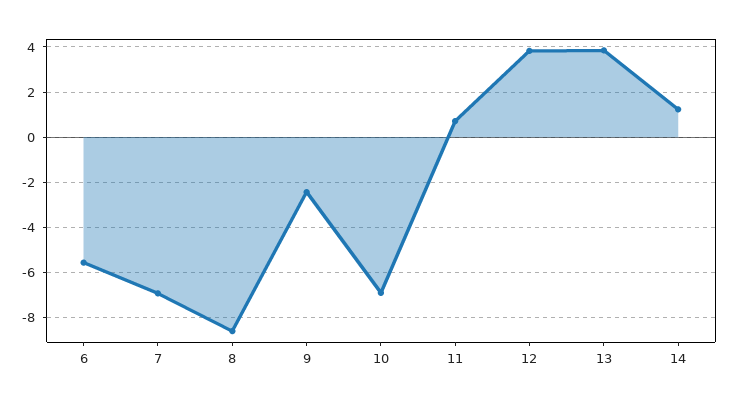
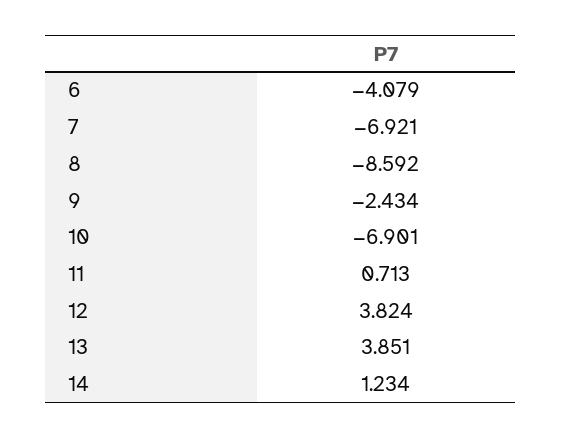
6: -5.5 -> -4.079

